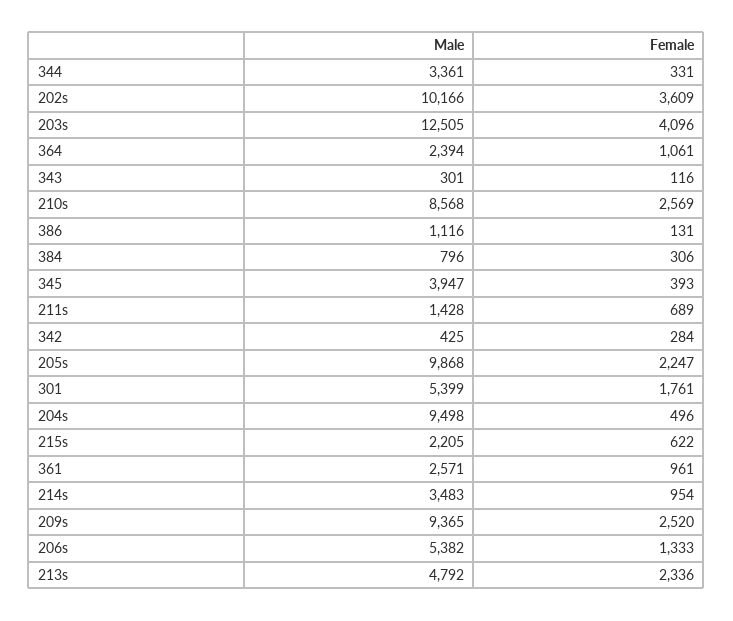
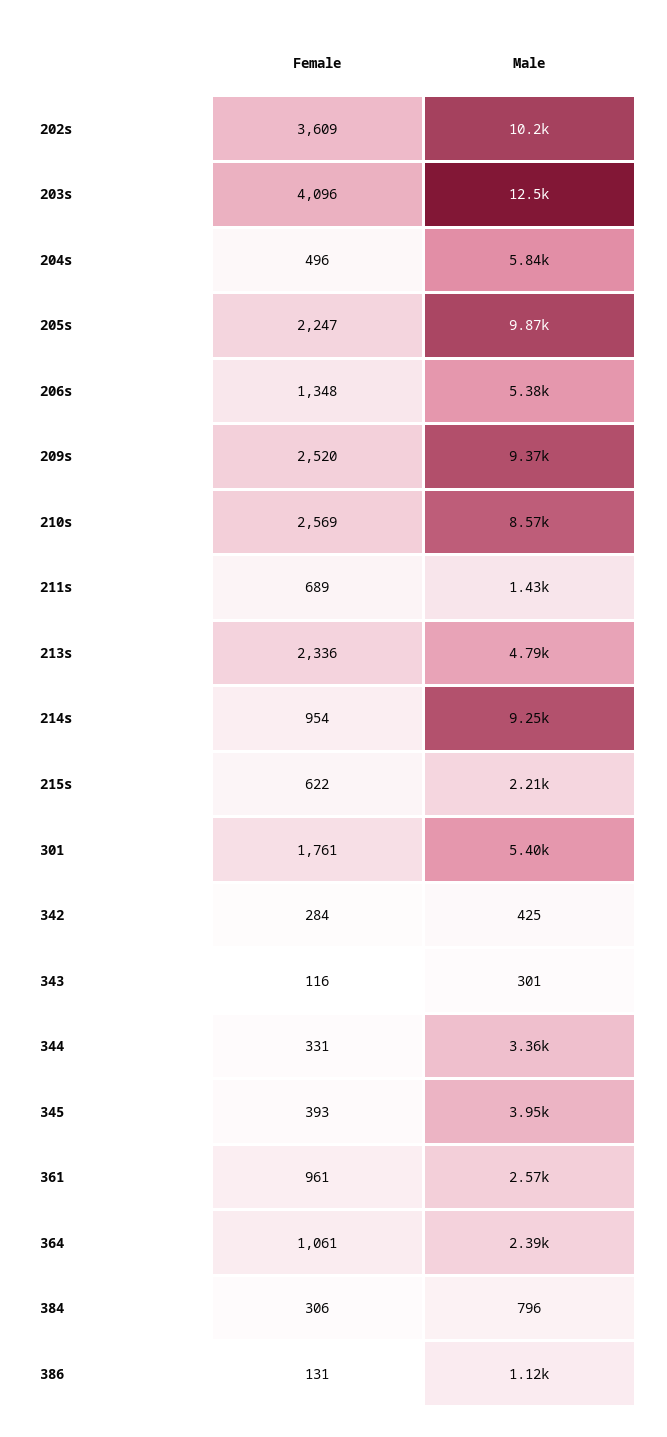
Male, 204s: 9498 -> 5840
Male, 214s: 3483 -> 9250
Female, 206s: 1333 -> 1348

